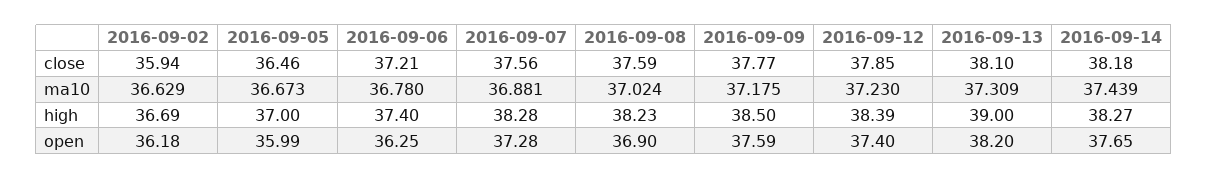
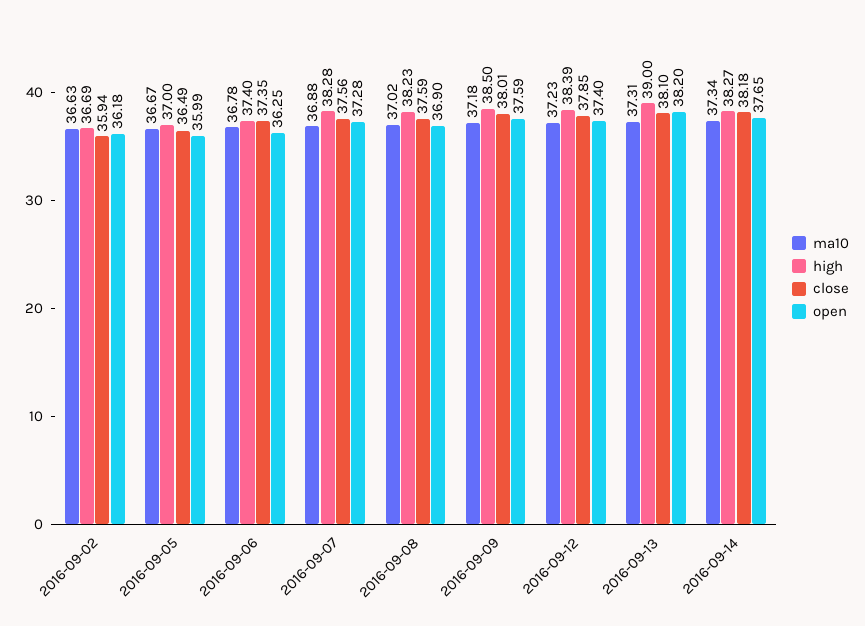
close, 2016-09-05: 36.46 -> 36.49
close, 2016-09-06: 37.21 -> 37.35
close, 2016-09-09: 37.77 -> 38.01
ma10, 2016-09-14: 37.439 -> 37.34

